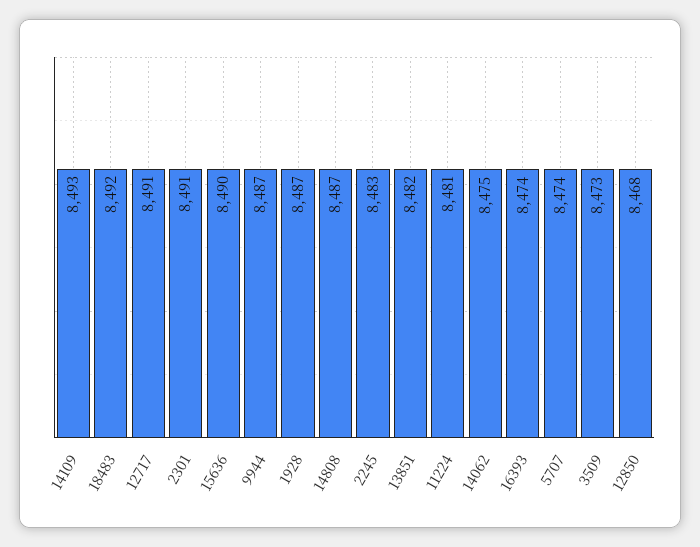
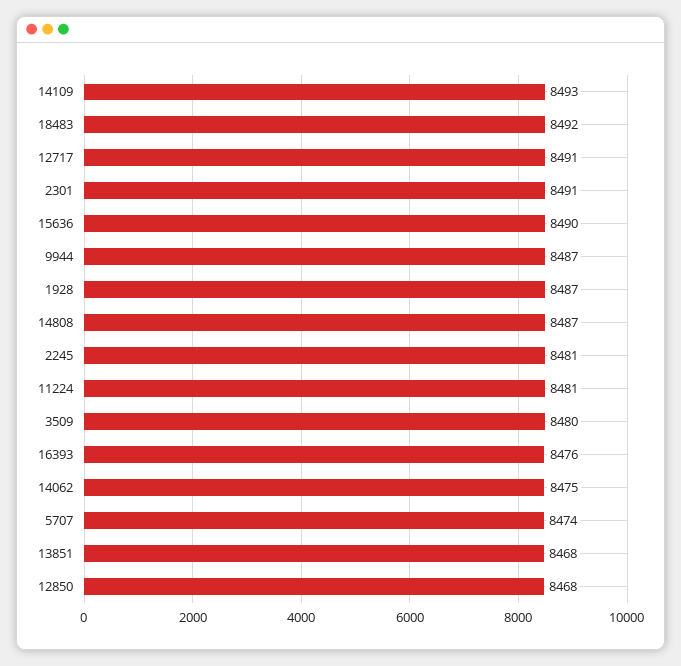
2245: 8483 -> 8481
13851: 8482 -> 8468
16393: 8474 -> 8476
3509: 8473 -> 8480

